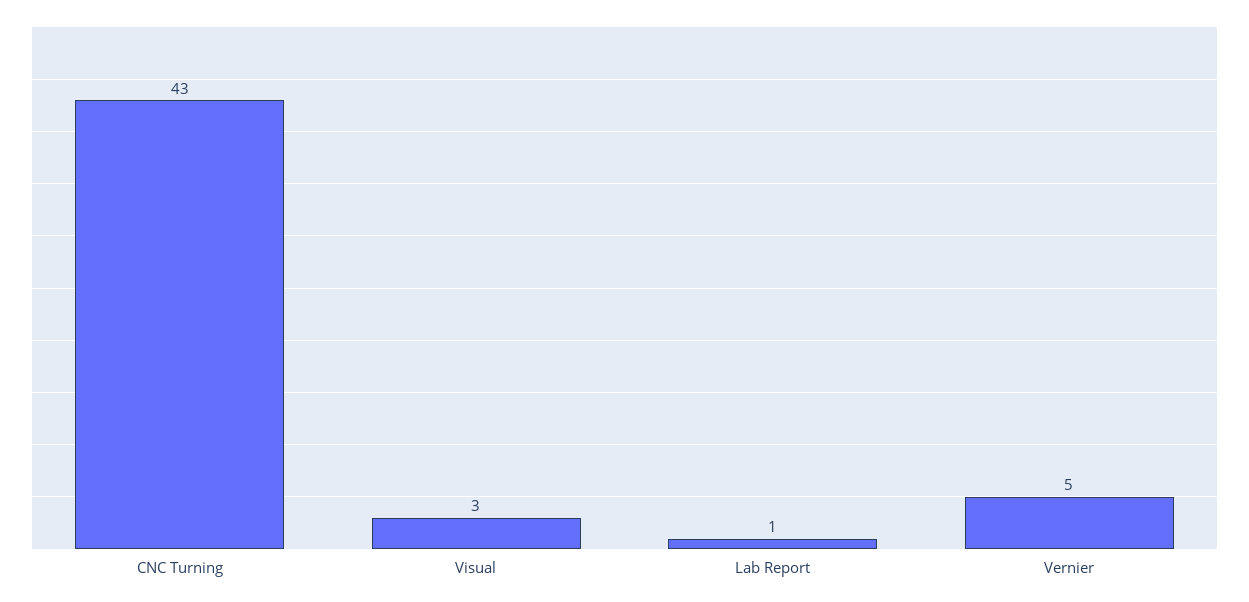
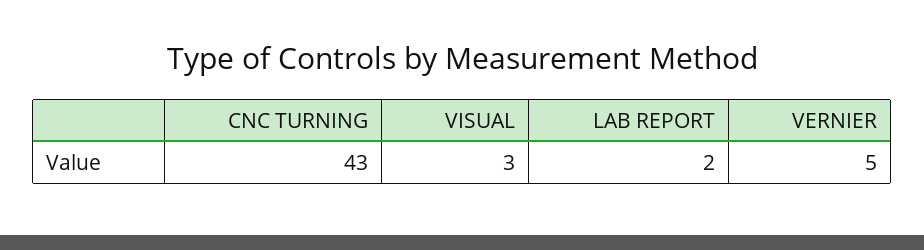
Lab Report: 1 -> 2

